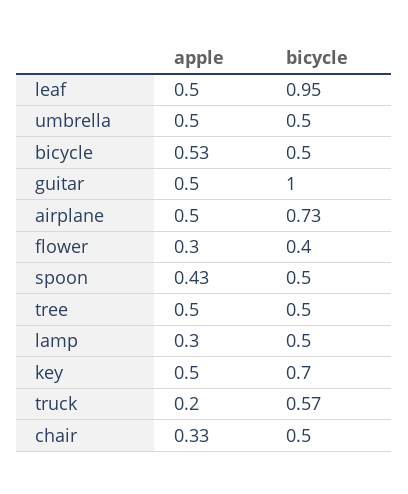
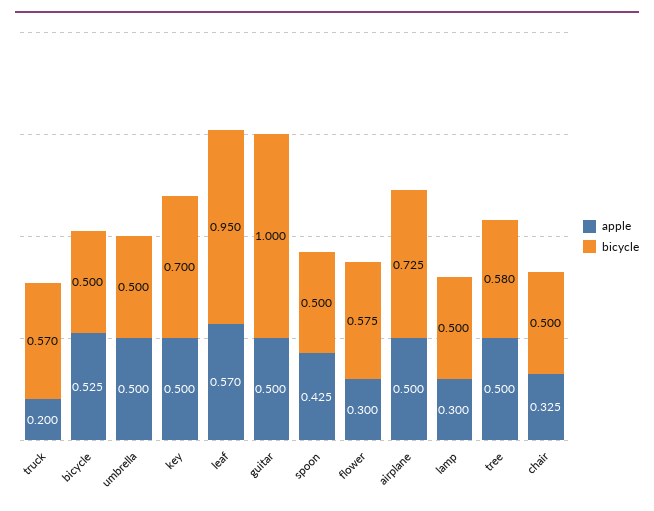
apple, leaf: 0.5 -> 0.57
bicycle, flower: 0.4 -> 0.575
bicycle, tree: 0.5 -> 0.58

